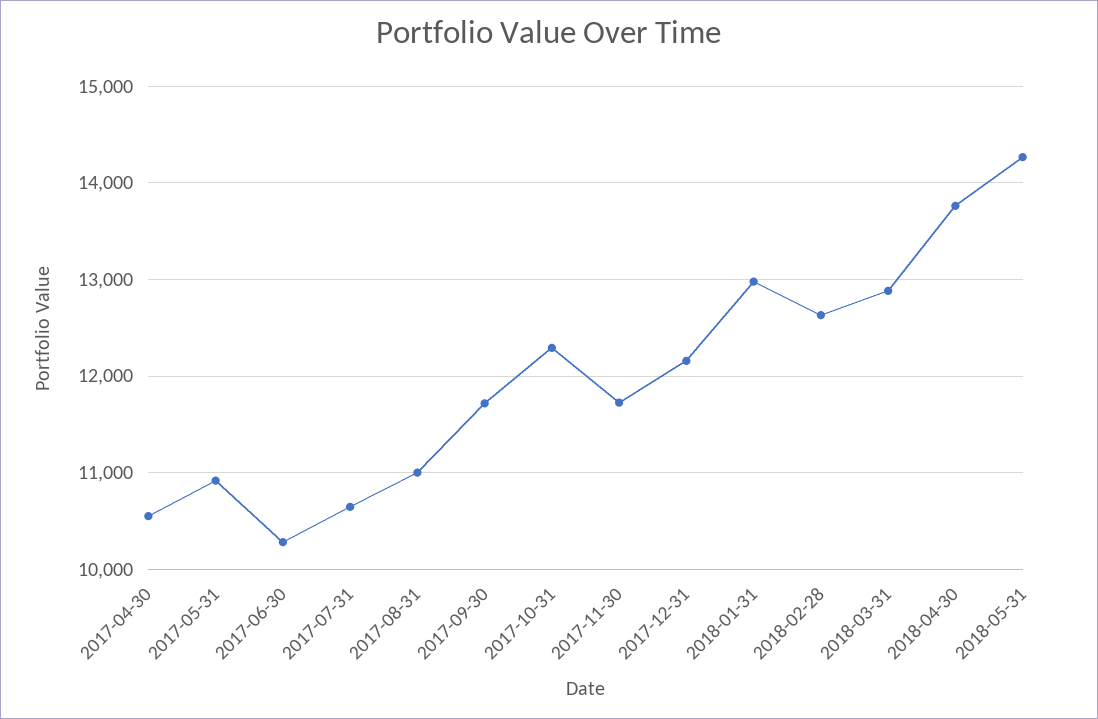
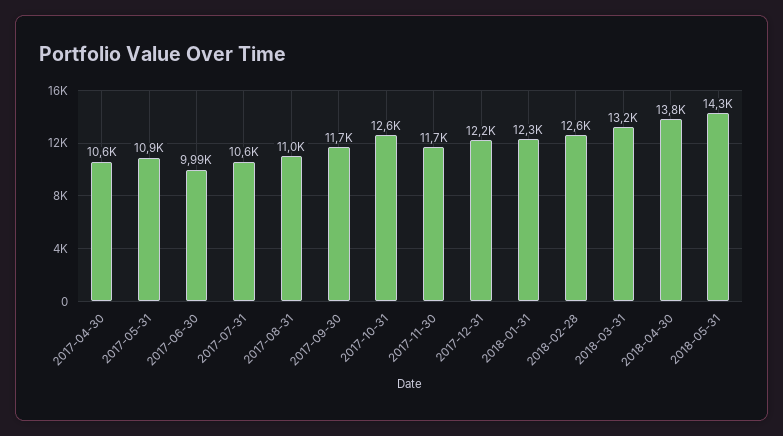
2017-06-30: 10300 -> 9990
2017-10-31: 12300 -> 12600
2018-01-31: 13000 -> 12300
2018-03-31: 12900 -> 13200

